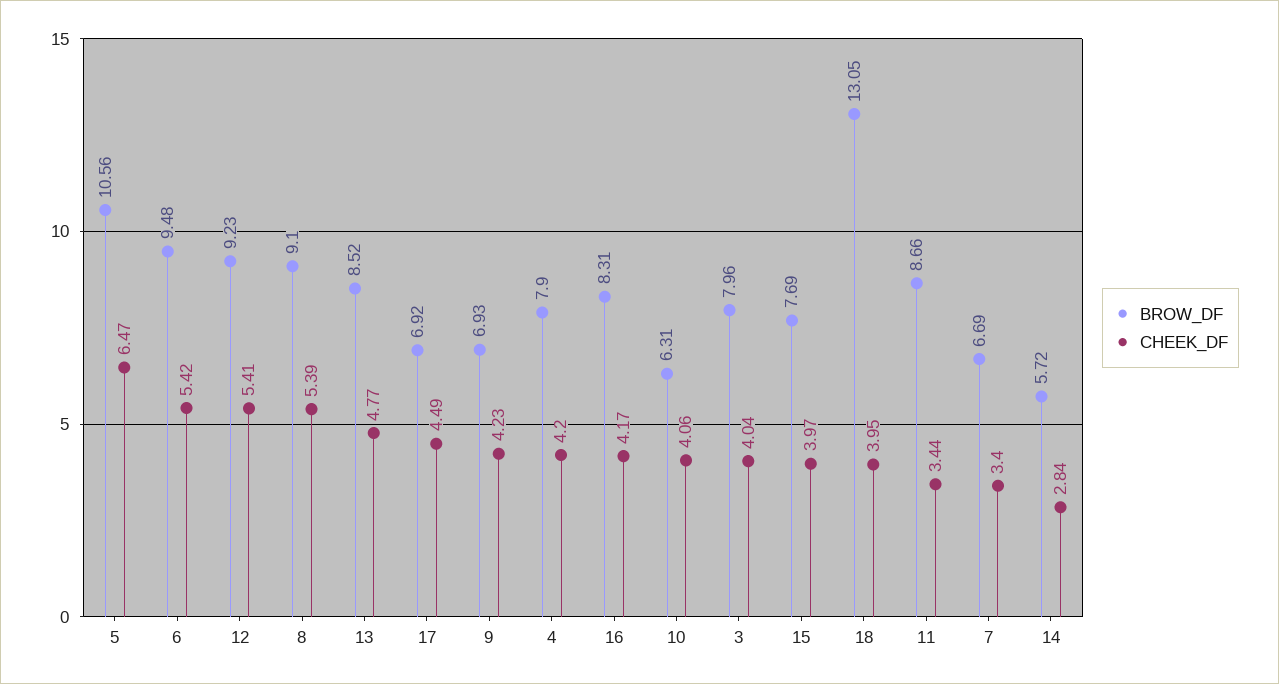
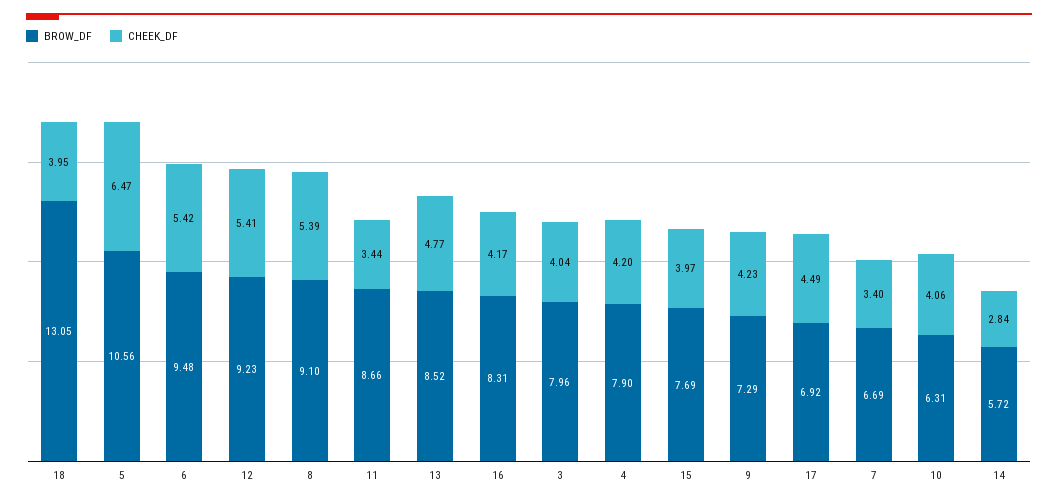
BROW_DF, 9: 6.93 -> 7.29

